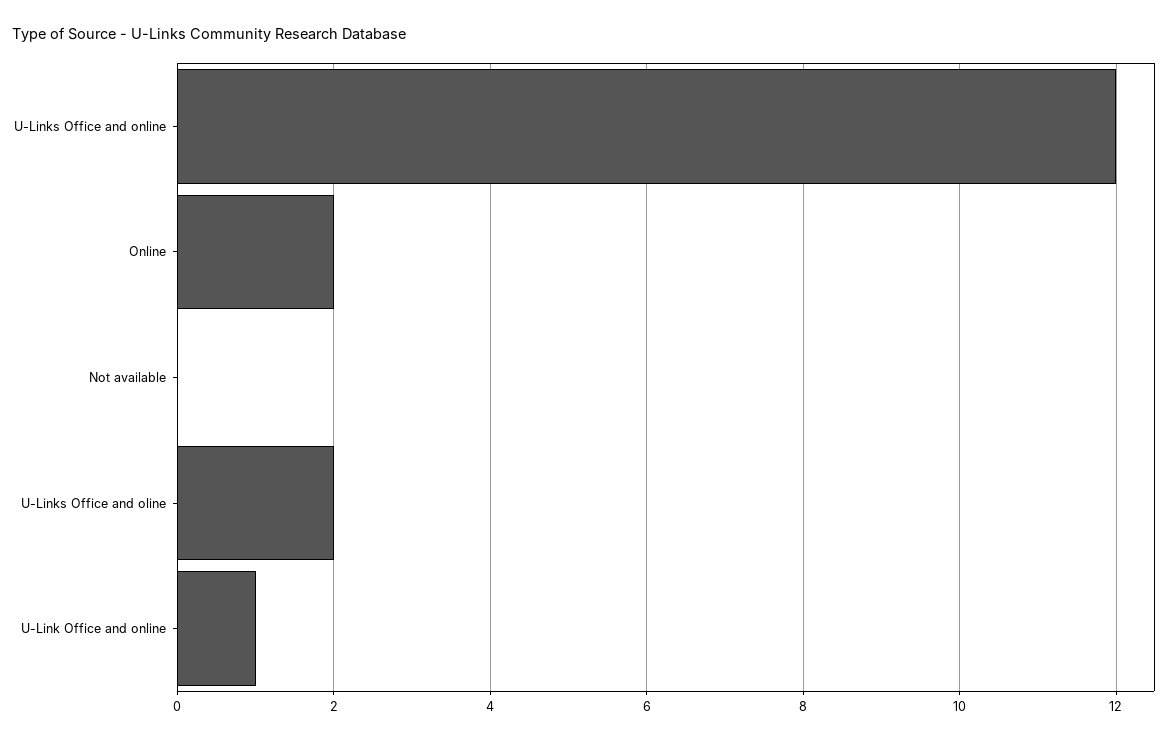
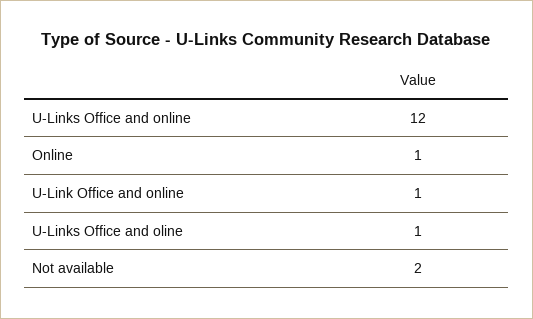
Online: 2 -> 1
Not available: 0 -> 2
U-Links Office and oline: 2 -> 1

